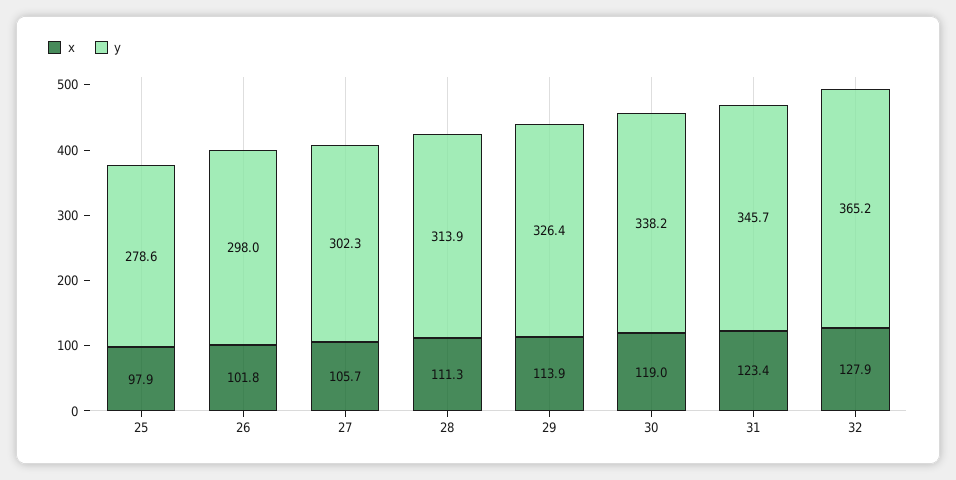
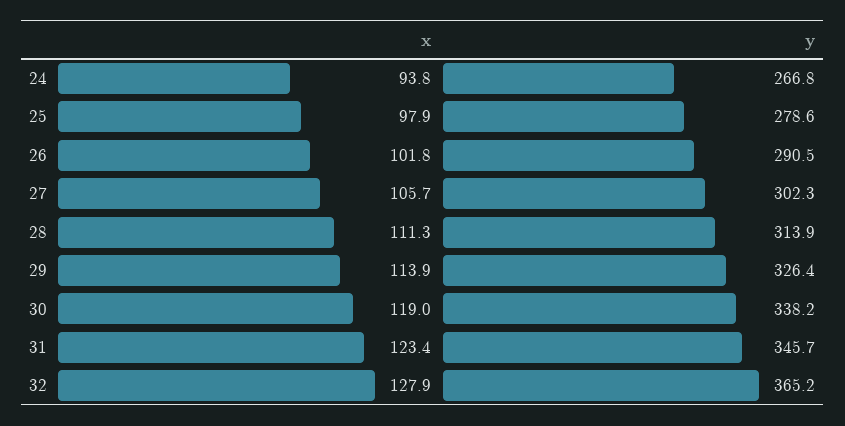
y, 26: 298 -> 290.5
x, 24: none -> 93.8
y, 24: none -> 266.8

